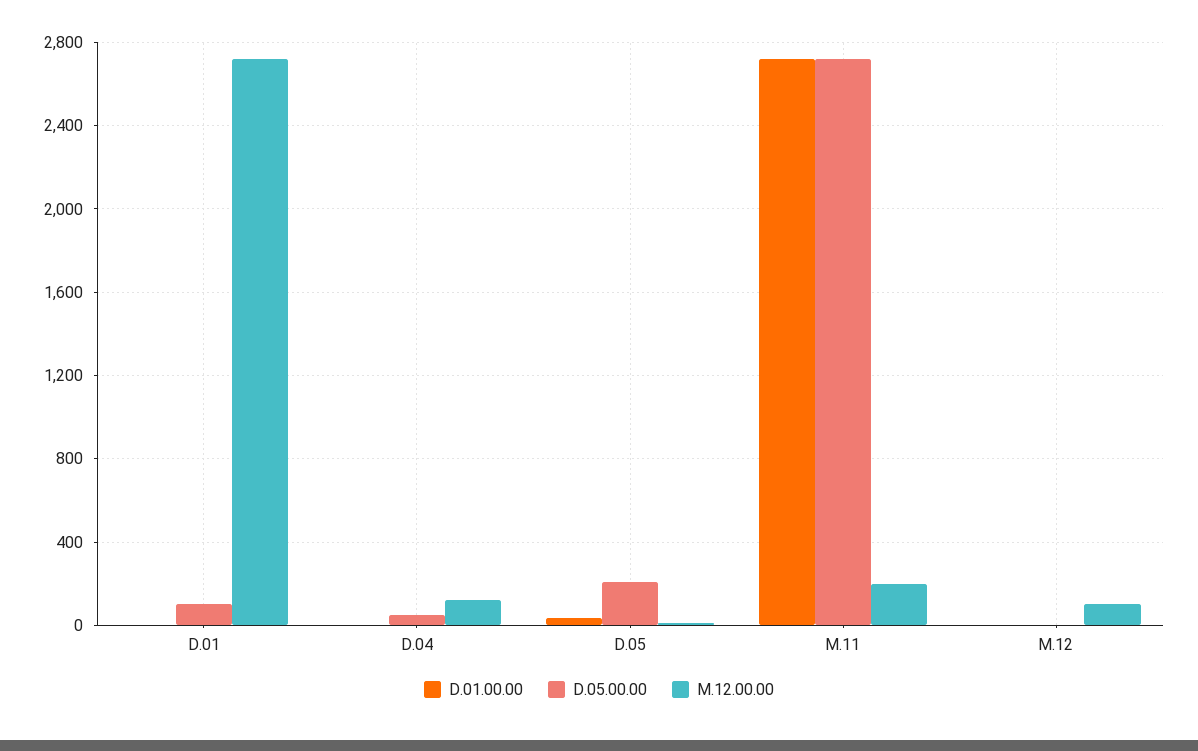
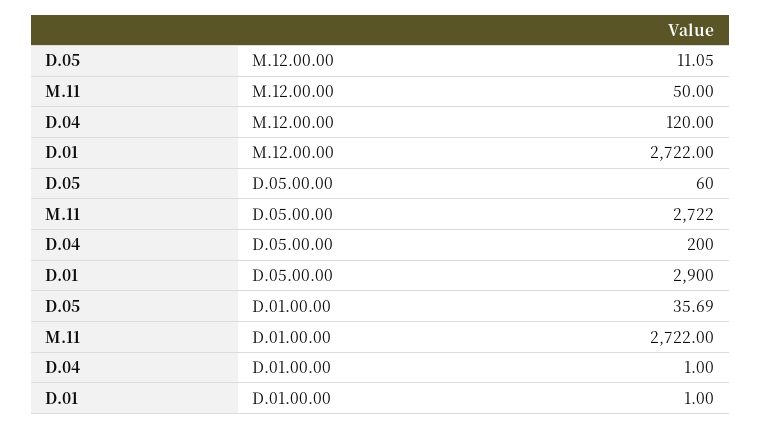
D.05.00.00, D.01: 100 -> 2900
D.05.00.00, D.04: 50 -> 200
D.05.00.00, D.05: 200 -> 60
M.12.00.00, M.11: 200 -> 50
D.01.00.00, M.12: 0 -> none
D.05.00.00, M.12: 0 -> none
M.12.00.00, M.12: 100 -> none

